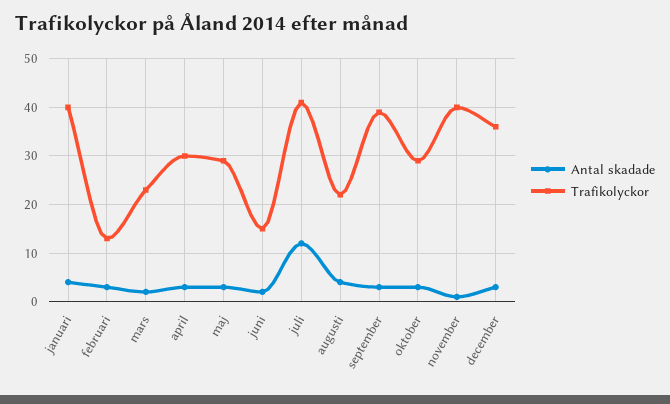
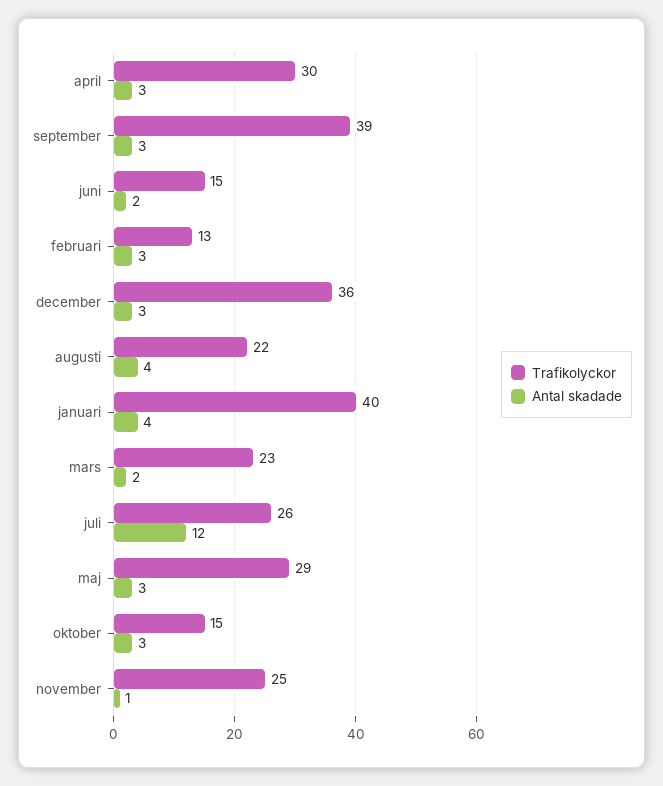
Trafikolyckor, juli: 40 -> 26
Trafikolyckor, oktober: 30 -> 15
Trafikolyckor, november: 40 -> 25

